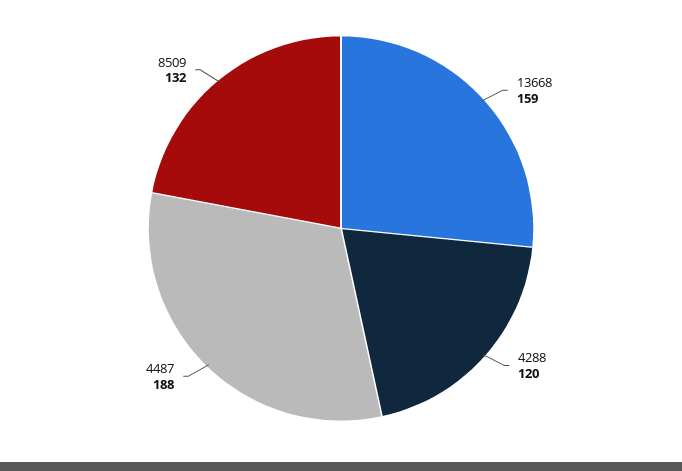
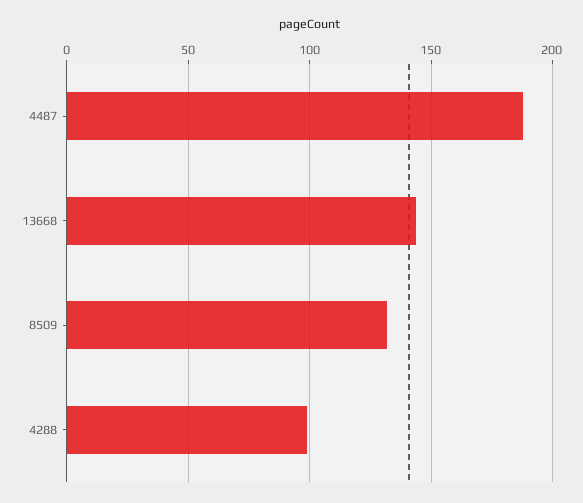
13668: 159 -> 145
4288: 120 -> 100

